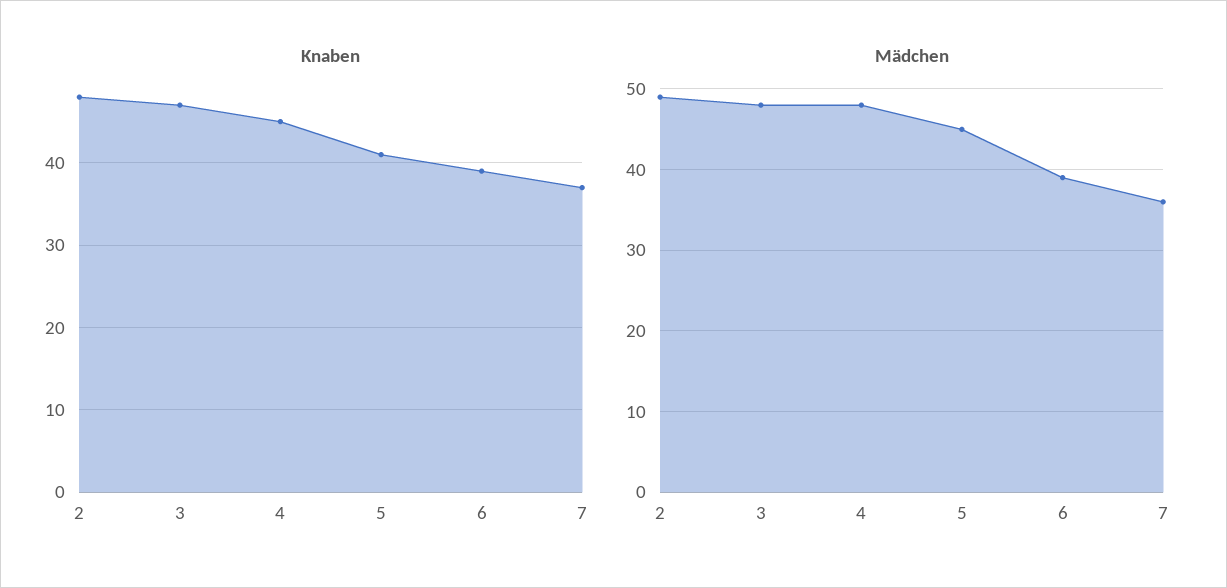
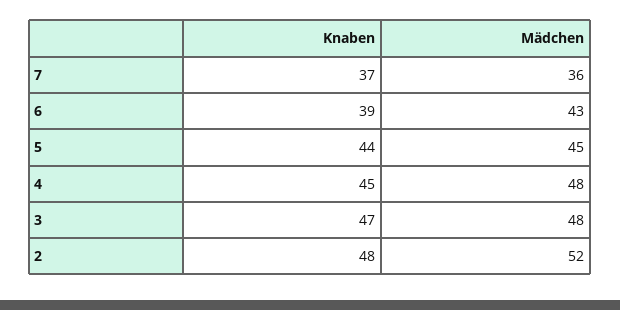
Knaben, 5: 41 -> 44
Mädchen, 2: 49 -> 52
Mädchen, 6: 39 -> 43

